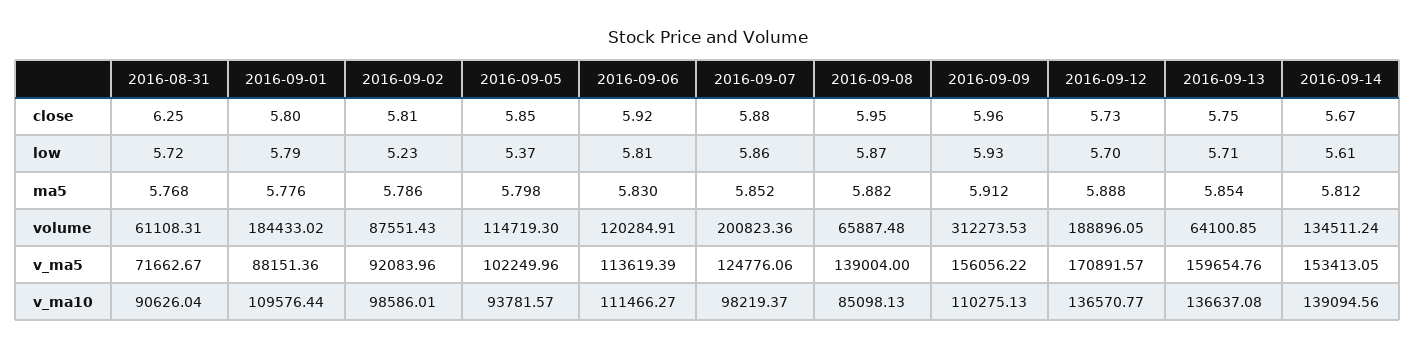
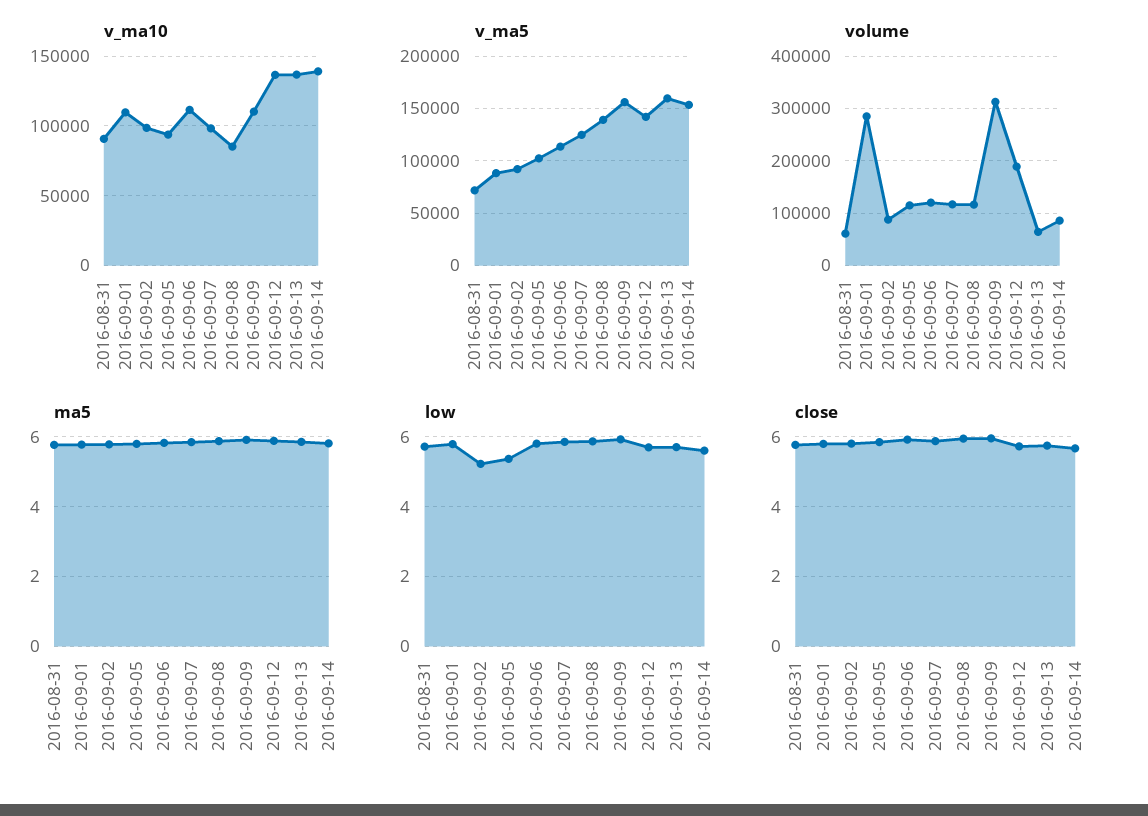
close, 2016-08-31: 6.25 -> 5.8
volume, 2016-09-01: 184433.02 -> 280000
volume, 2016-09-07: 200823.36 -> 120000
volume, 2016-09-08: 65887.48 -> 120000
volume, 2016-09-14: 134511.24 -> 80000
v_ma5, 2016-09-12: 170891.57 -> 140000

